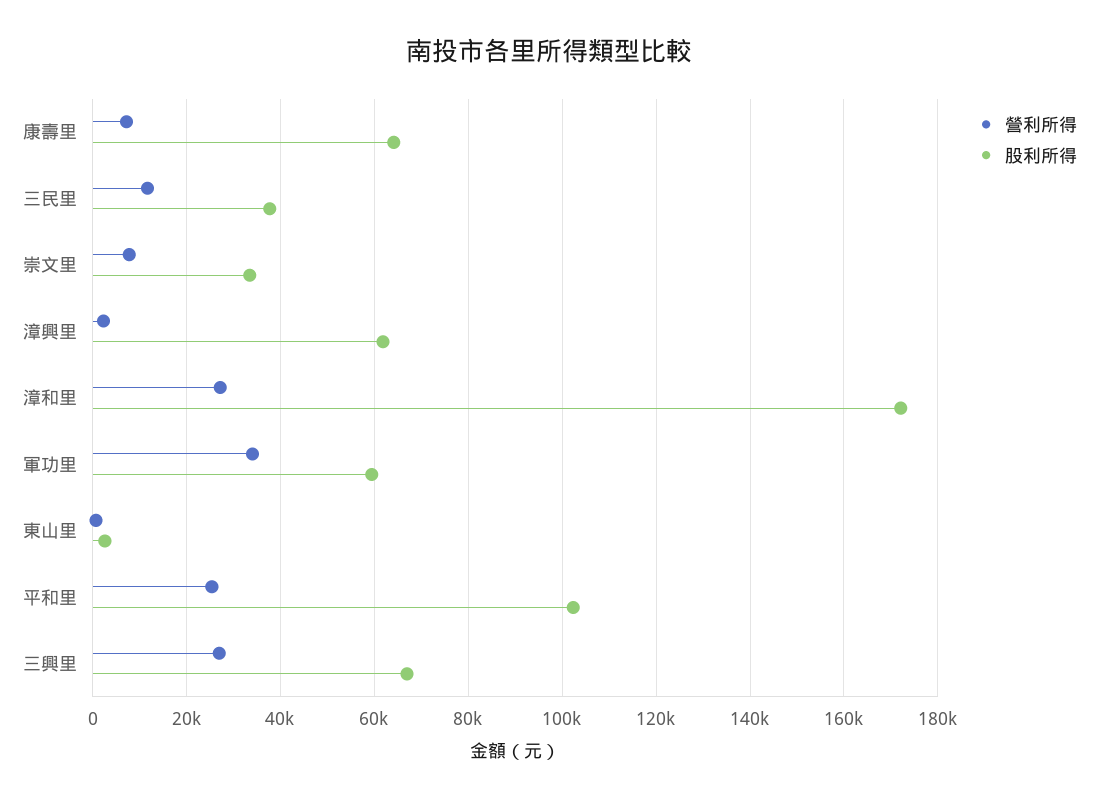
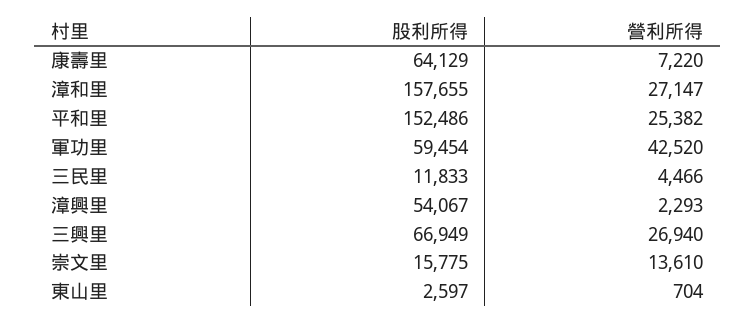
營利所得, 三民里: 12000 -> 4466
股利所得, 三民里: 38000 -> 11833
營利所得, 崇文里: 8000 -> 13610
股利所得, 崇文里: 34000 -> 15775
股利所得, 漳興里: 62000 -> 54067
股利所得, 漳和里: 172000 -> 157655
營利所得, 軍功里: 34000 -> 42520
股利所得, 平和里: 102000 -> 152486

